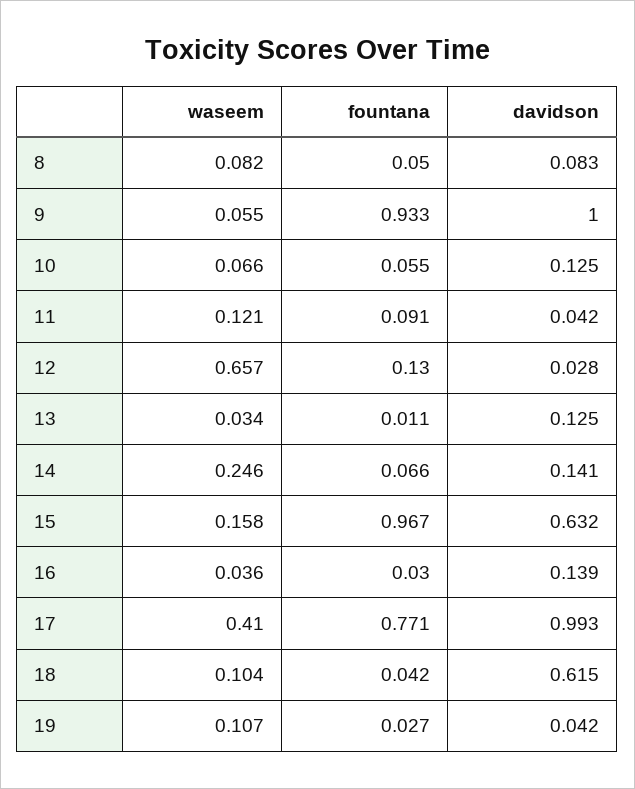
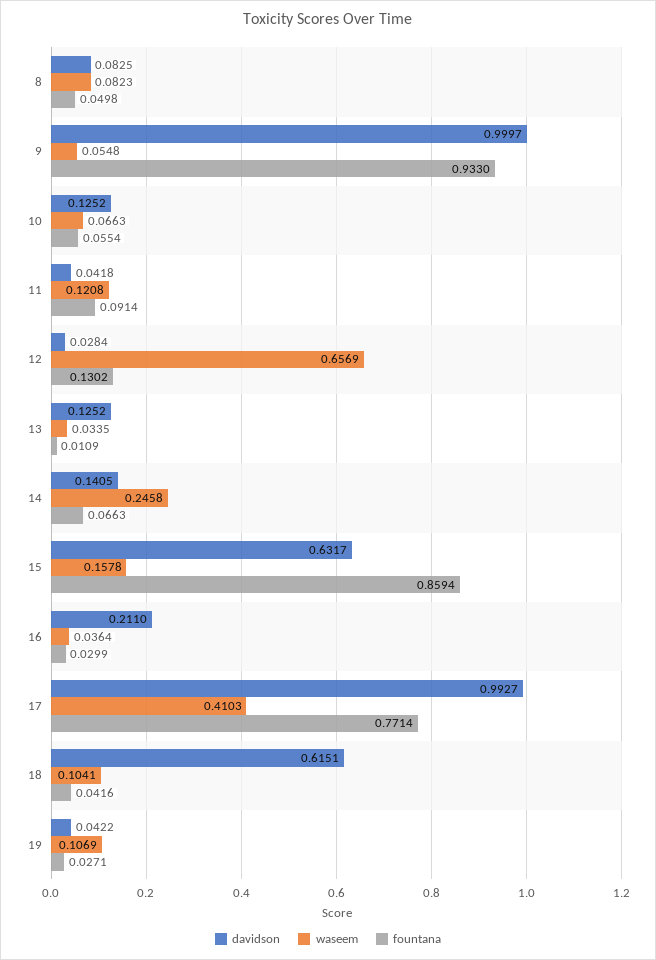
fountana, 15: 0.967 -> 0.8594
davidson, 16: 0.139 -> 0.211

